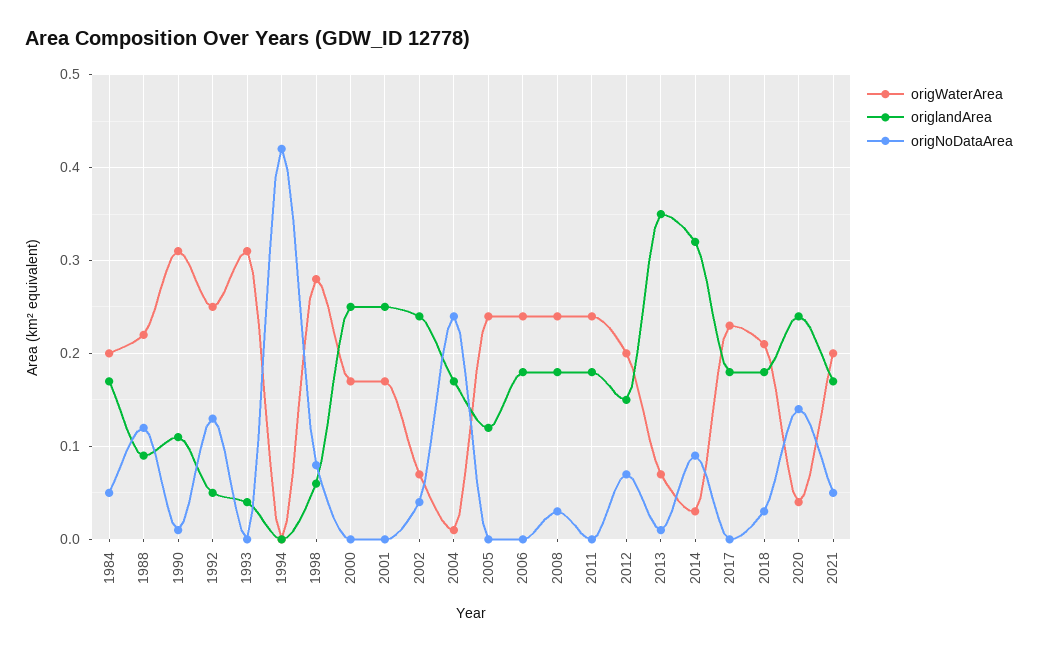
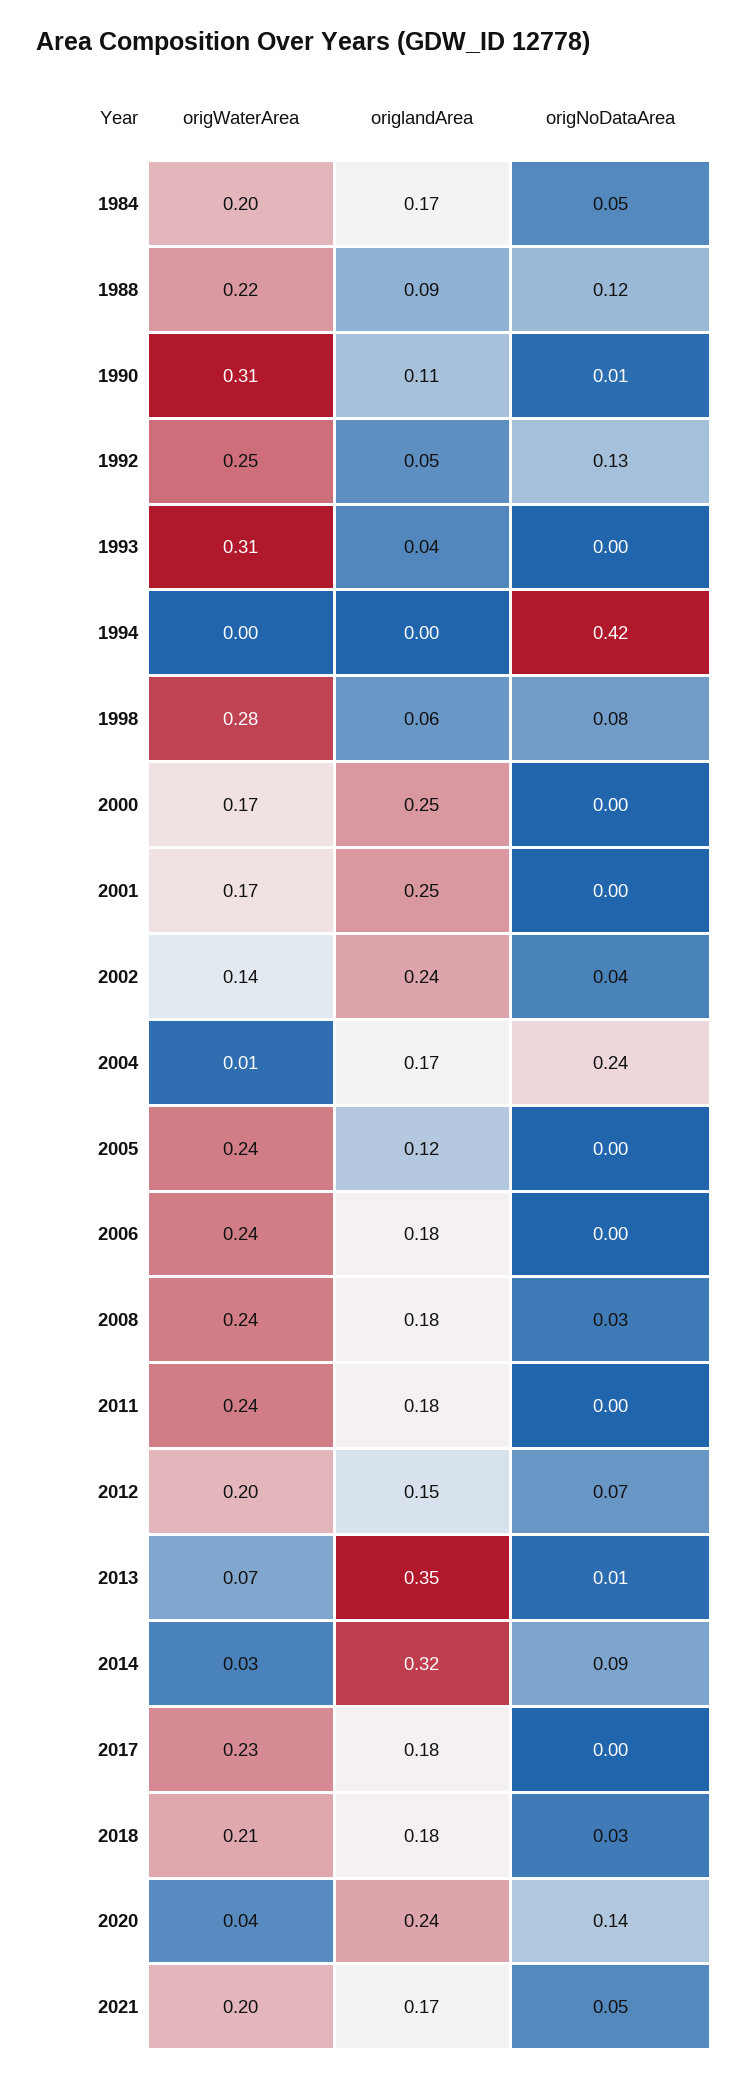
origWaterArea, 2002: 0.07 -> 0.14

